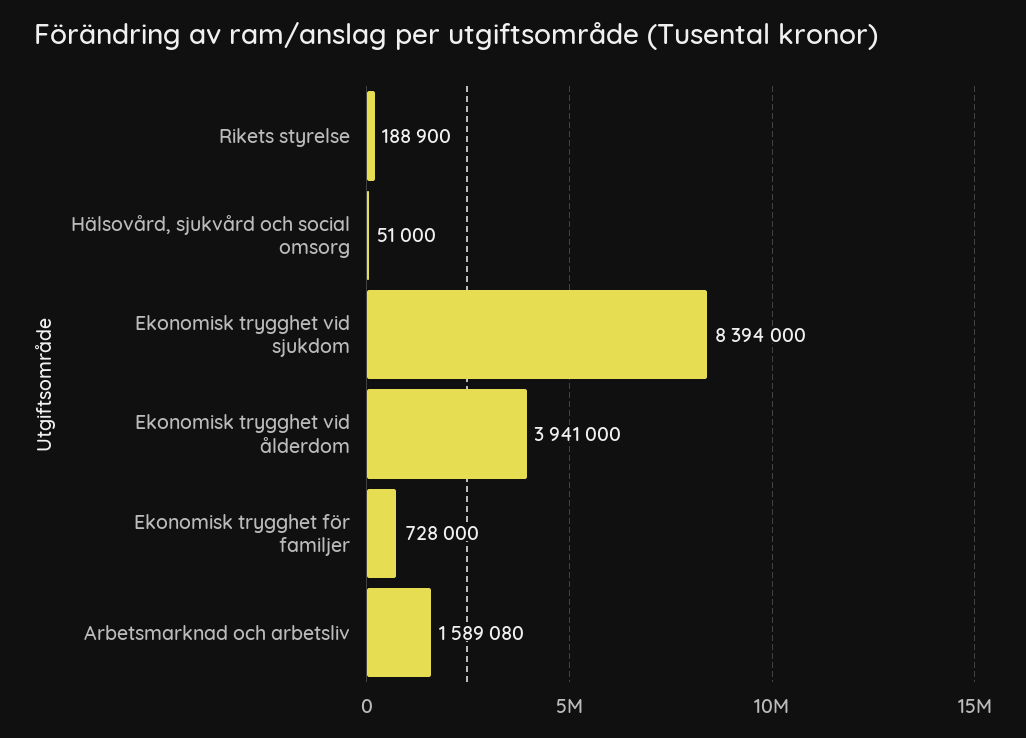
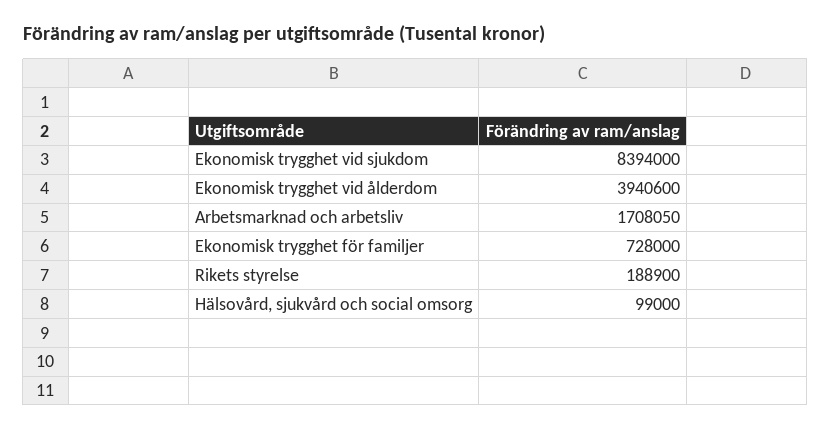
Hälsovård, sjukvård och social omsorg: 51000 -> 99000
Ekonomisk trygghet vid ålderdom: 3941000 -> 3940600
Arbetsmarknad och arbetsliv: 1589080 -> 1708050

